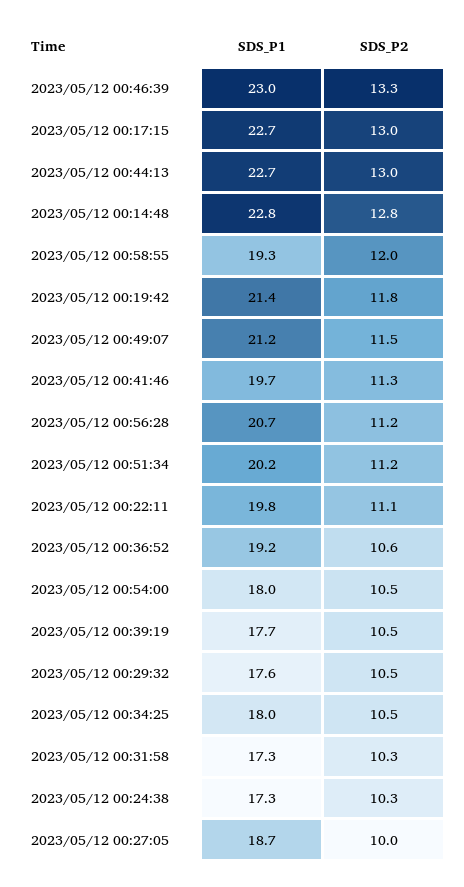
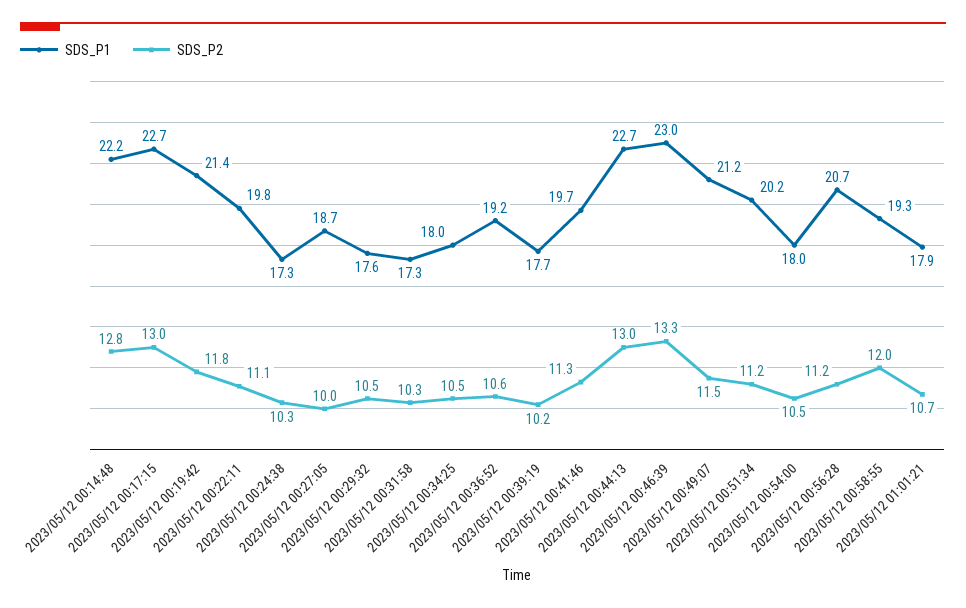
SDS_P1, 2023/05/12 00:14:48: 22.8 -> 22.2
SDS_P2, 2023/05/12 00:39:19: 10.5 -> 10.2
SDS_P1, 2023/05/12 01:01:21: none -> 17.9
SDS_P2, 2023/05/12 01:01:21: none -> 10.7

